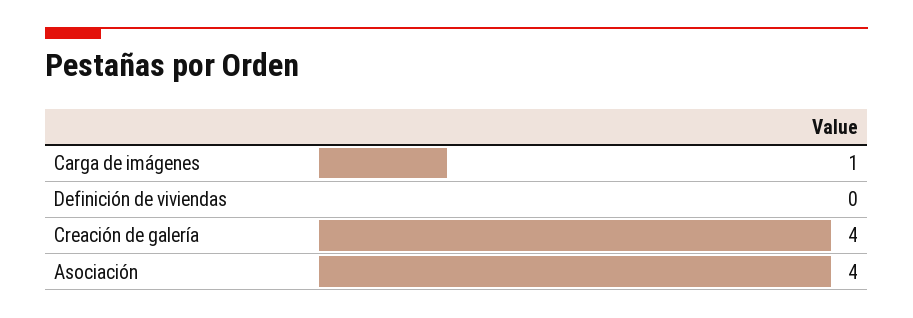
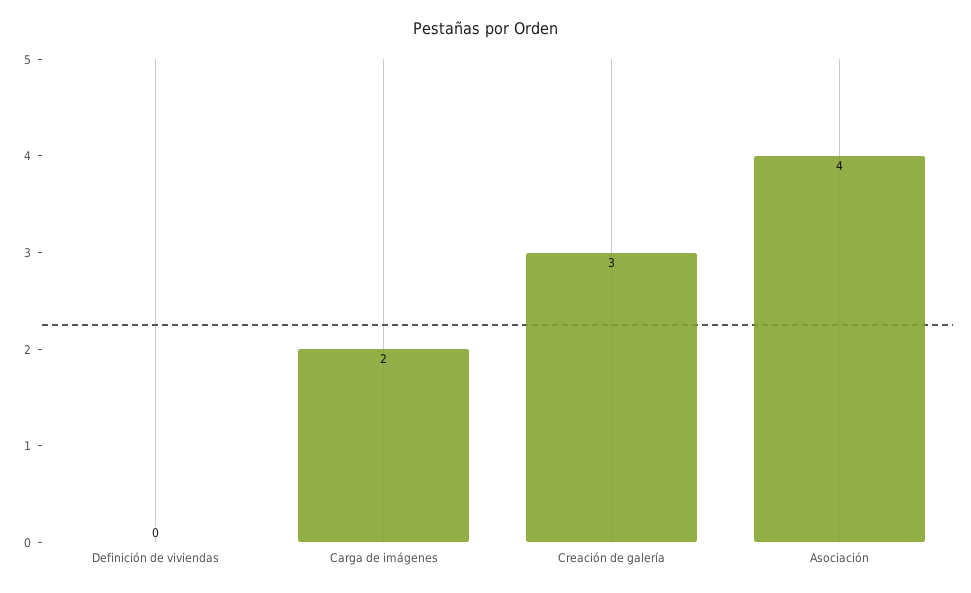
Carga de imágenes: 1 -> 2
Creación de galería: 4 -> 3

